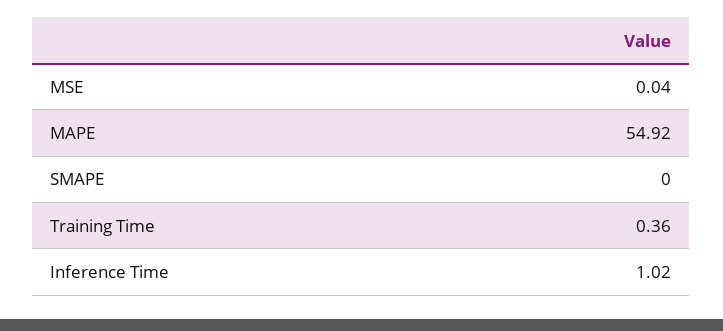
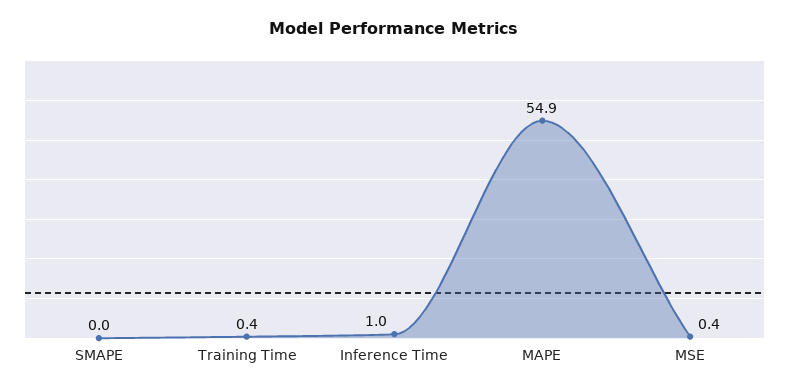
MSE: 0.04 -> 0.4

